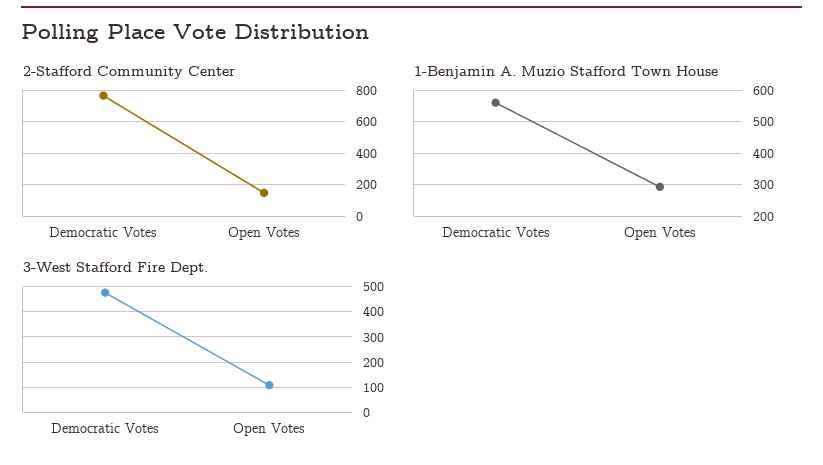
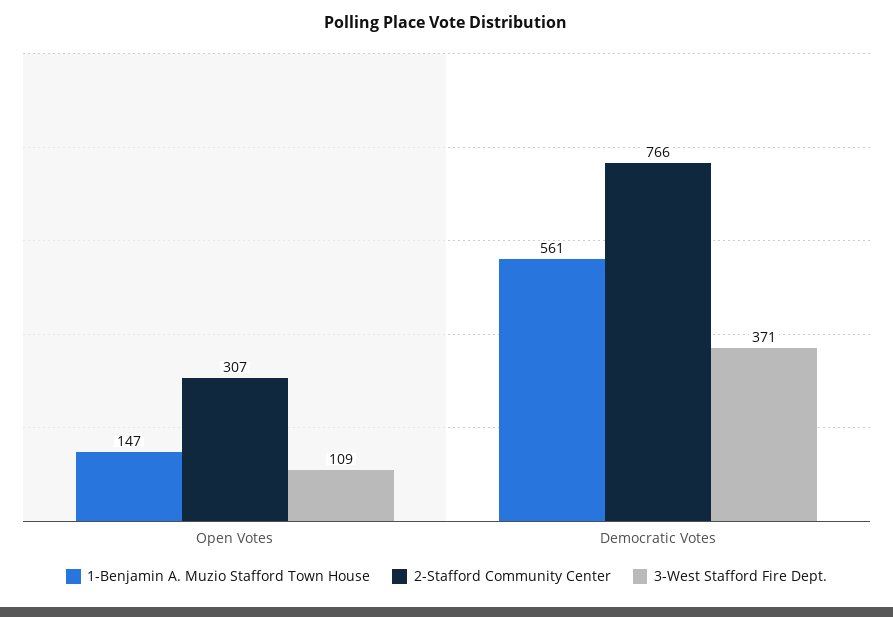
2-Stafford Community Center, Open Votes: 150 -> 307
1-Benjamin A. Muzio Stafford Town House, Open Votes: 300 -> 147
3-West Stafford Fire Dept., Democratic Votes: 475 -> 371

